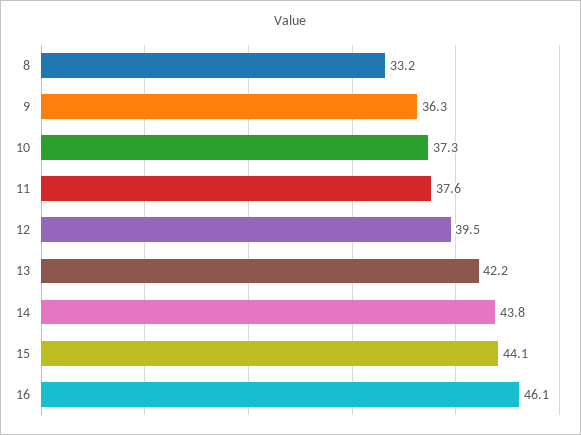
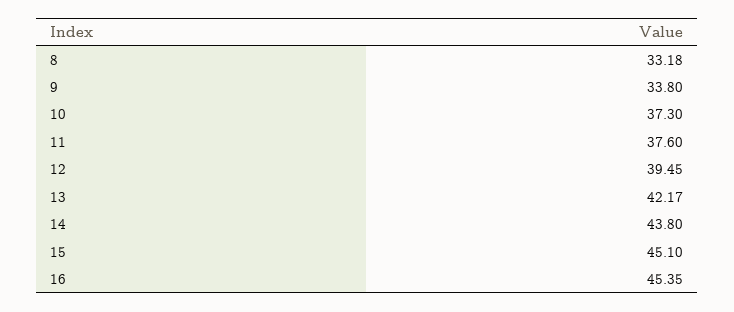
9: 36.3 -> 33.8
15: 44.1 -> 45.1
16: 46.1 -> 45.35

